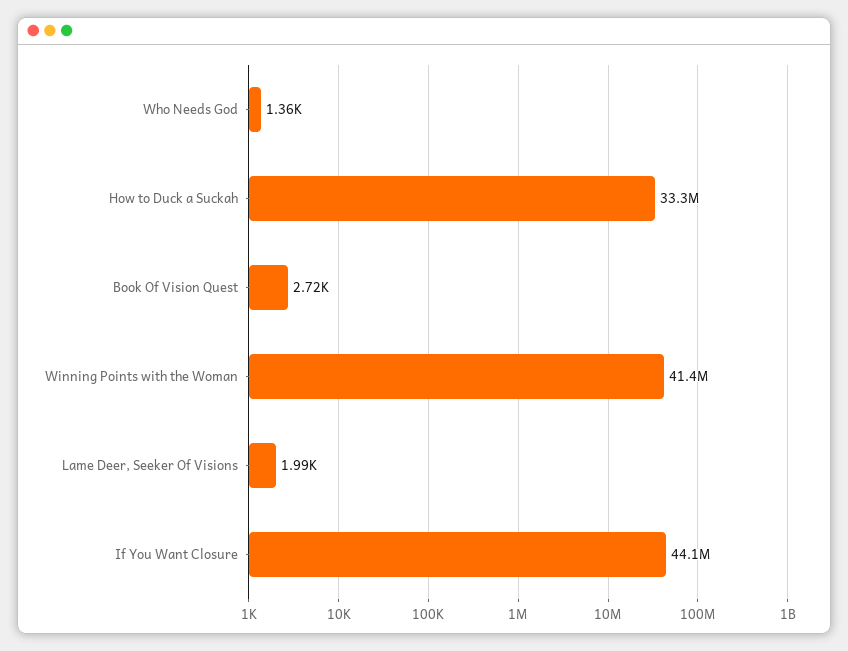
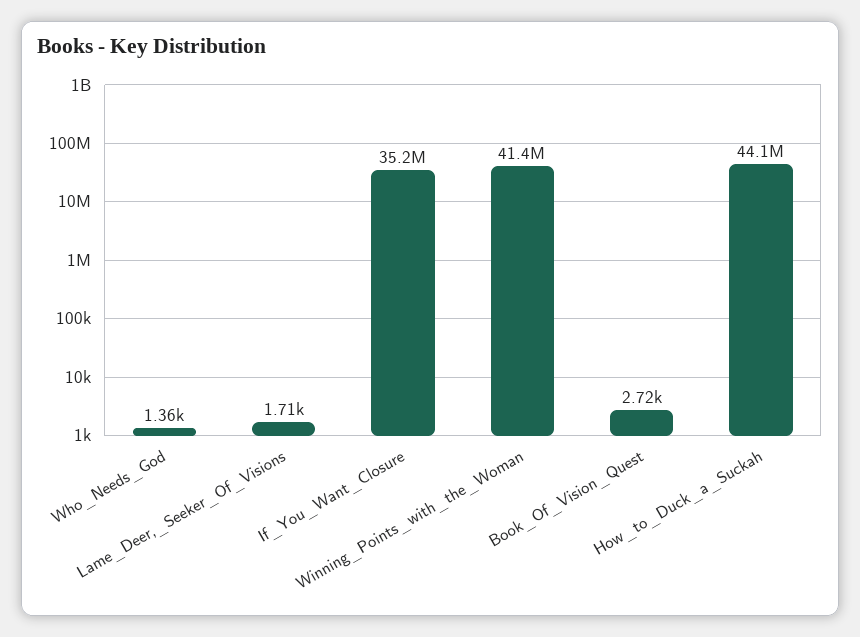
How to Duck a Suckah: 33300000 -> 44100000
Lame Deer, Seeker Of Visions: 1990 -> 1710
If You Want Closure: 44100000 -> 35200000

